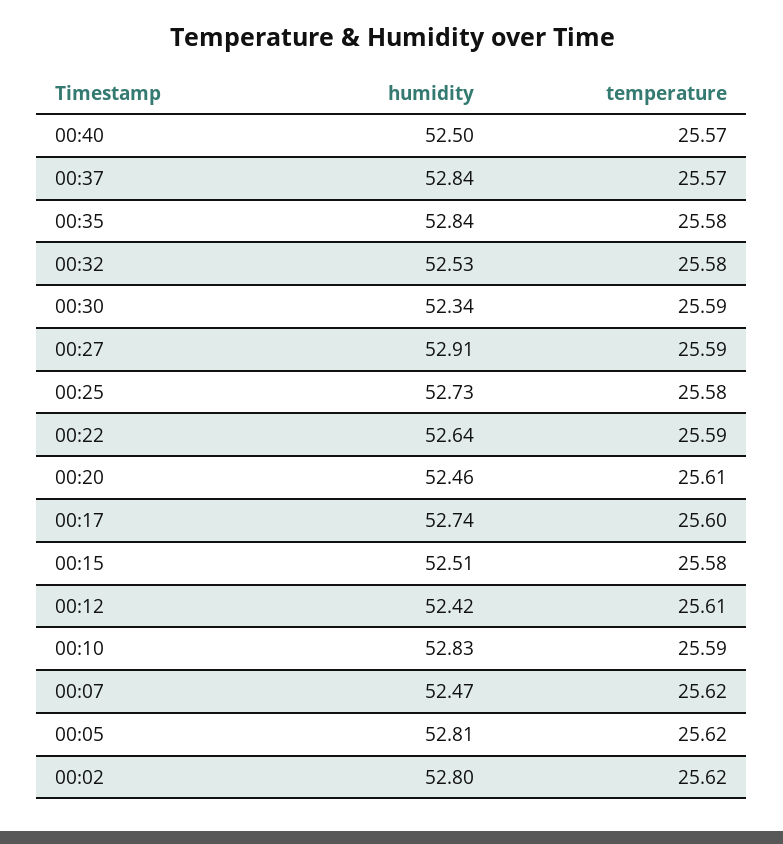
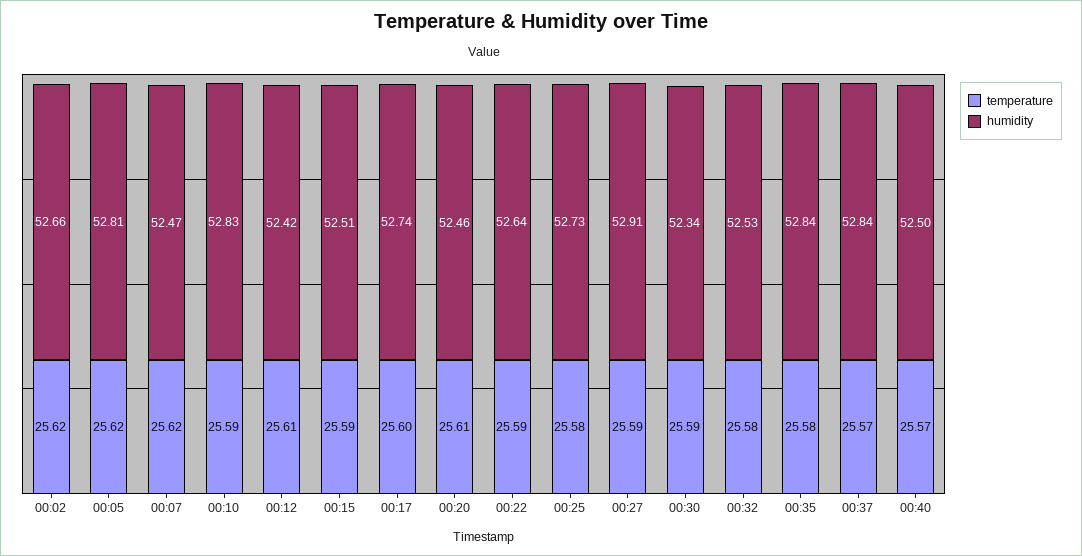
temperature, 00:15: 25.58 -> 25.59
humidity, 00:02: 52.8 -> 52.66

